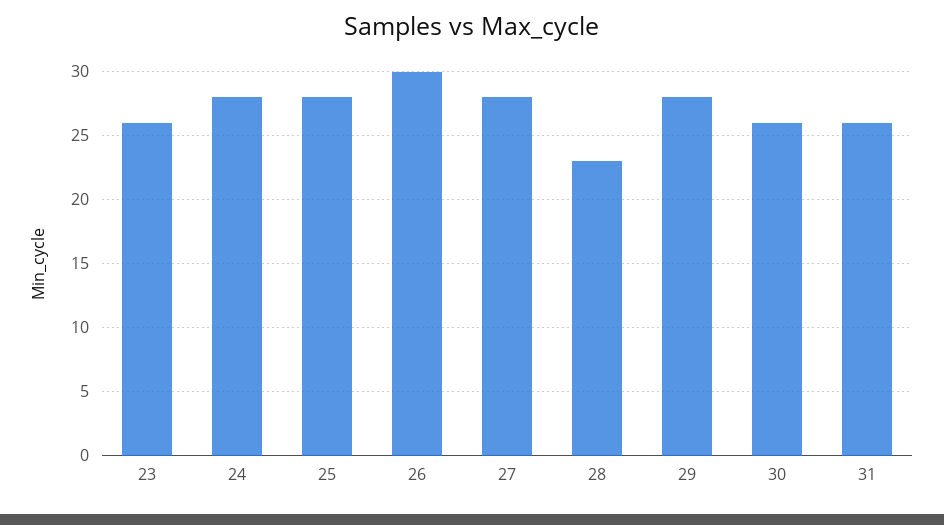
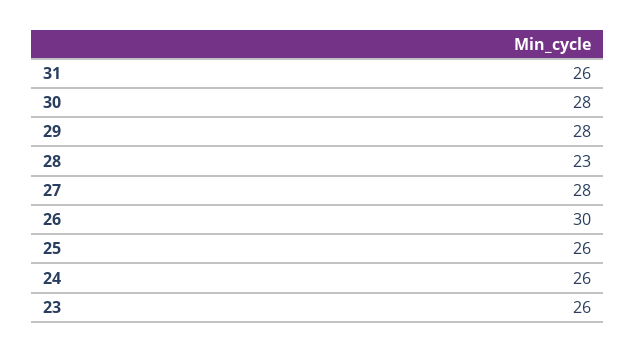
24: 28 -> 26
25: 28 -> 26
30: 26 -> 28

